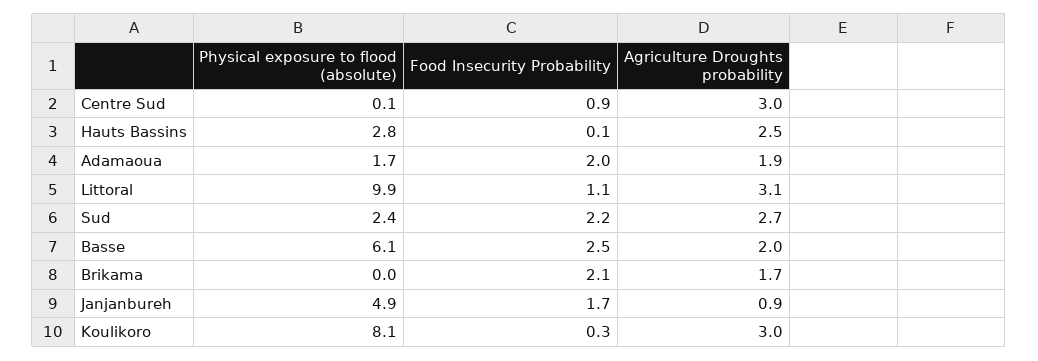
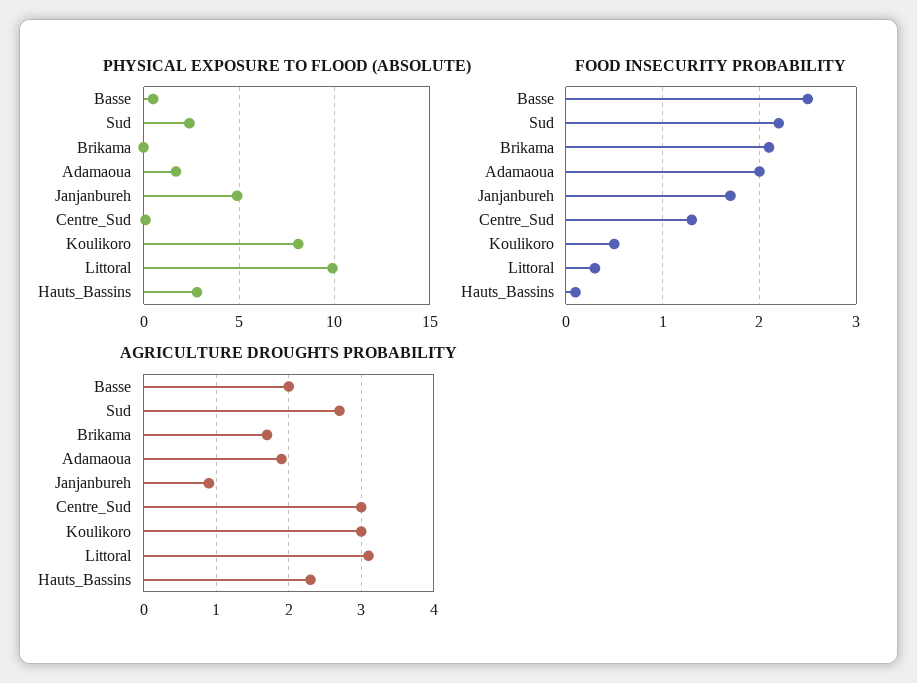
Food Insecurity Probability, Centre Sud: 0.9 -> 1.3
Agriculture Droughts probability, Hauts Bassins: 2.5 -> 2.3
Food Insecurity Probability, Littoral: 1.1 -> 0.3
Physical exposure to flood (absolute), Basse: 6.1 -> 0.5
Food Insecurity Probability, Koulikoro: 0.3 -> 0.5

